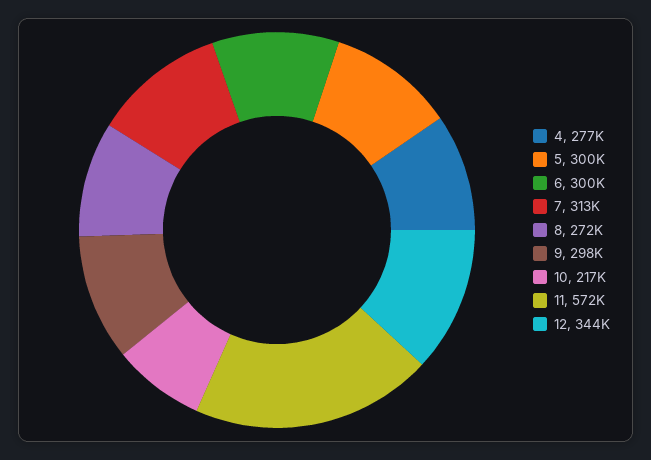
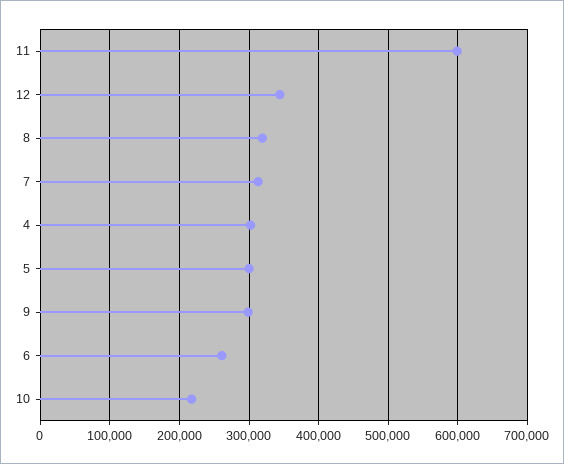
4: 277000 -> 300000
6: 300000 -> 260000
8: 272000 -> 320000
11: 572000 -> 600000

